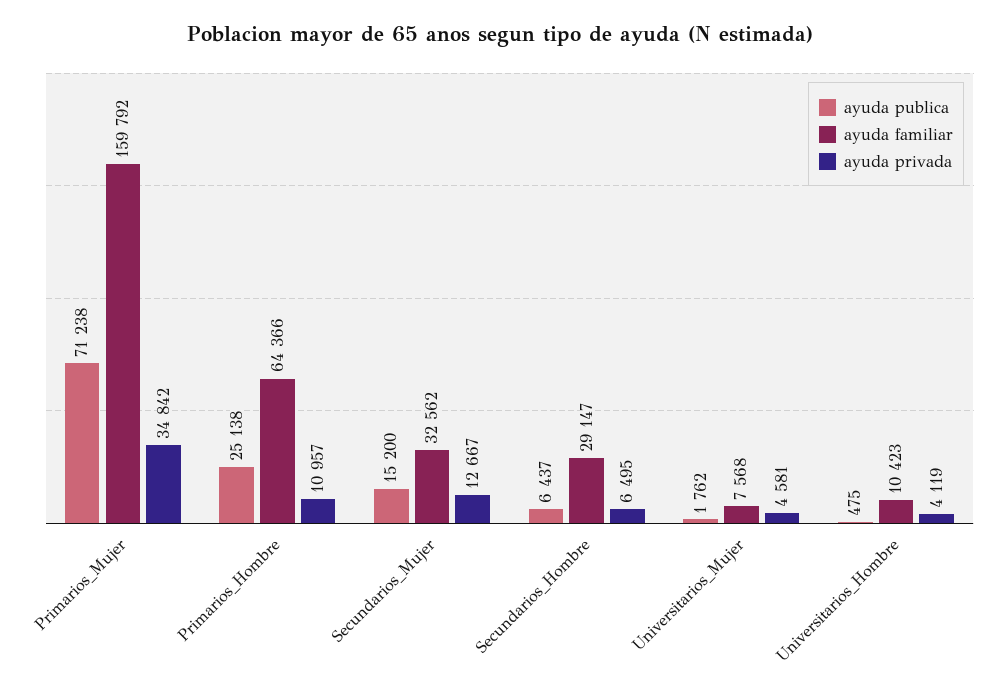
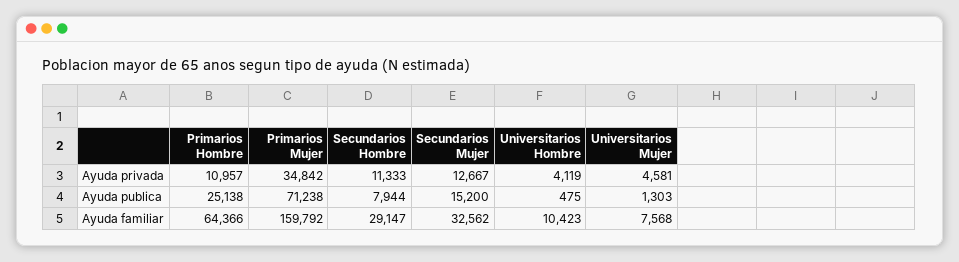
ayuda publica, Secundarios_Hombre: 6437 -> 7944
ayuda privada, Secundarios_Hombre: 6495 -> 11333
ayuda publica, Universitarios_Mujer: 1762 -> 1303

